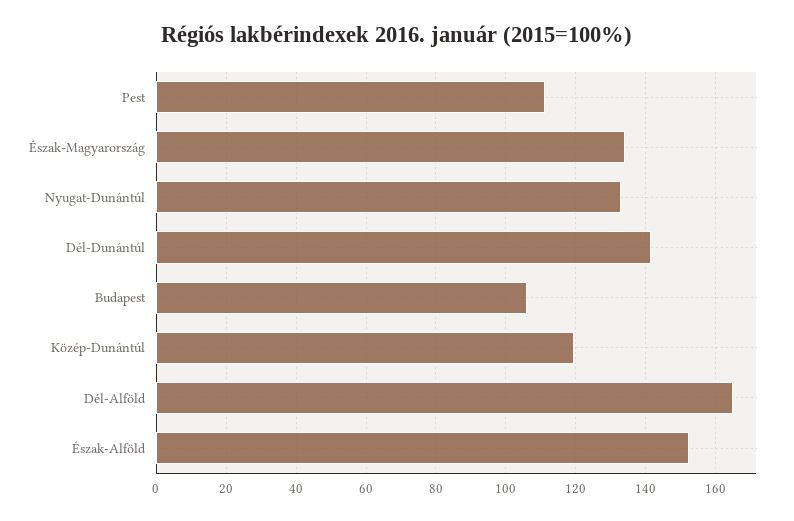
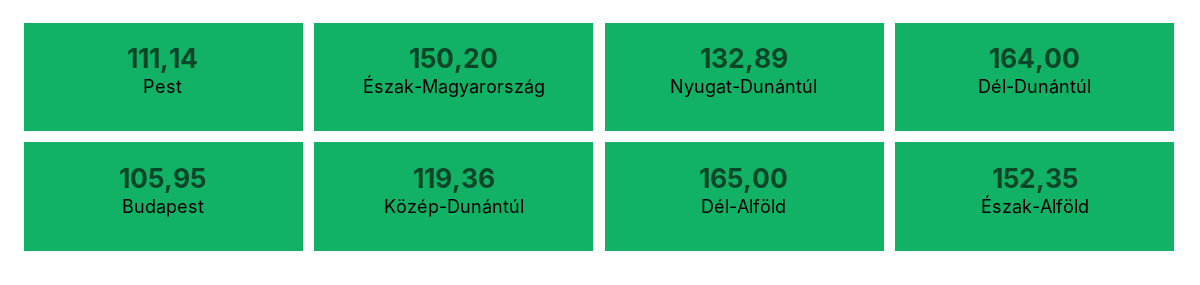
Észak-Magyarország: 134 -> 150.2
Dél-Dunántúl: 142 -> 164

